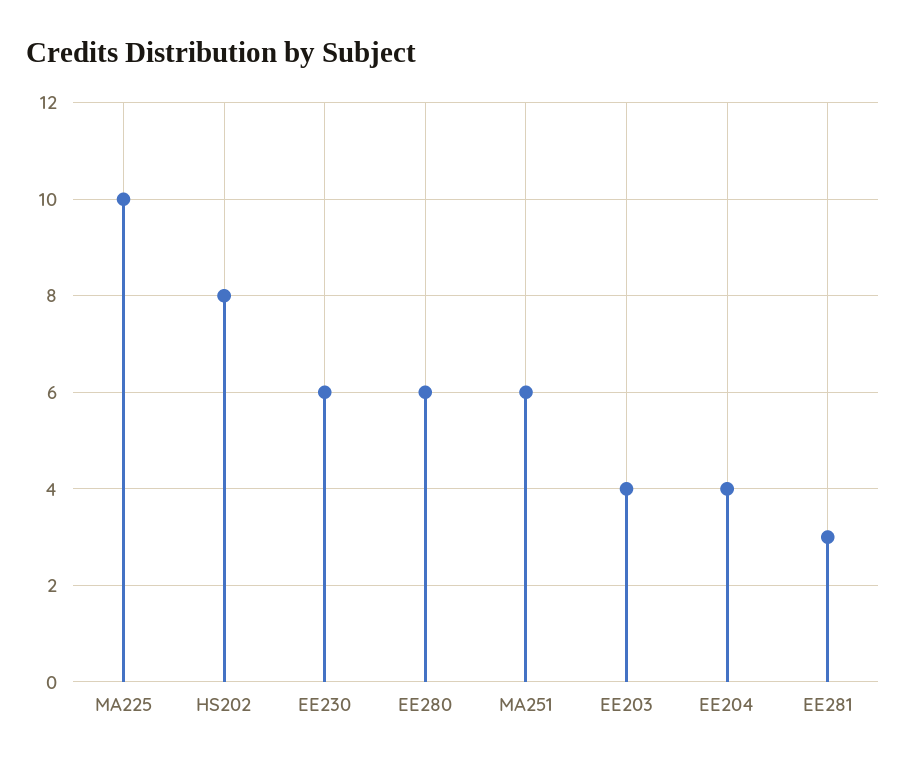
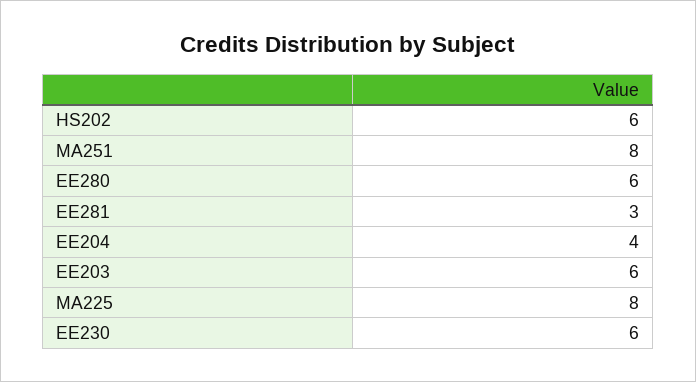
MA225: 10 -> 8
HS202: 8 -> 6
MA251: 6 -> 8
EE203: 4 -> 6

